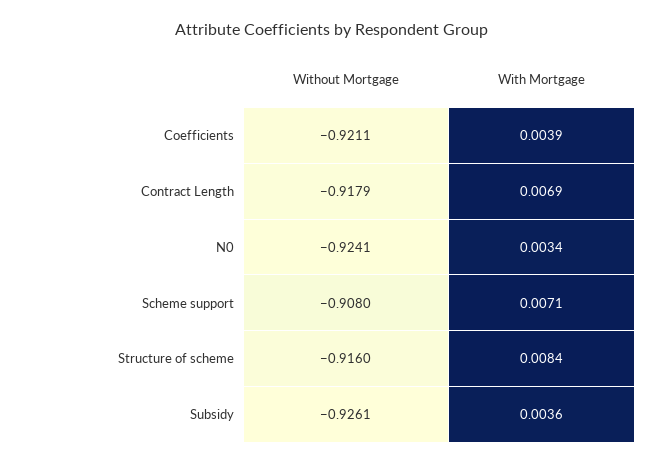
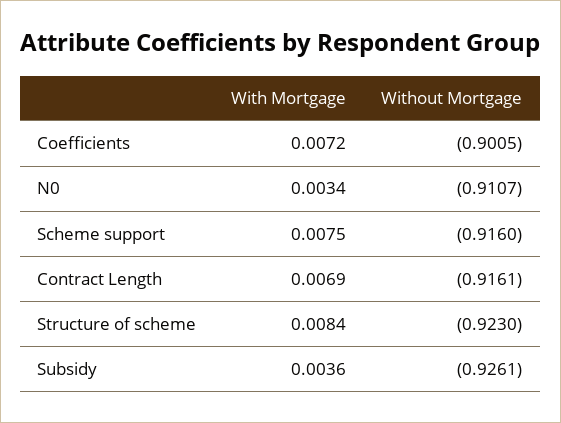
Without Mortgage, Coefficients: -0.9211 -> -0.9005
With Mortgage, Coefficients: 0.0039 -> 0.0072
Without Mortgage, Contract Length: -0.9179 -> -0.9161
Without Mortgage, N0: -0.9241 -> -0.9107
Without Mortgage, Scheme support: -0.908 -> -0.916
With Mortgage, Scheme support: 0.0071 -> 0.0075
Without Mortgage, Structure of scheme: -0.916 -> -0.923

